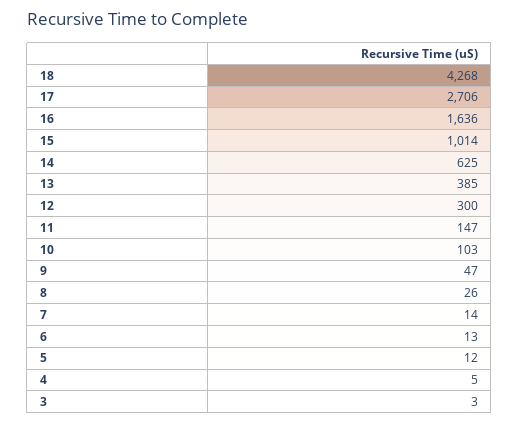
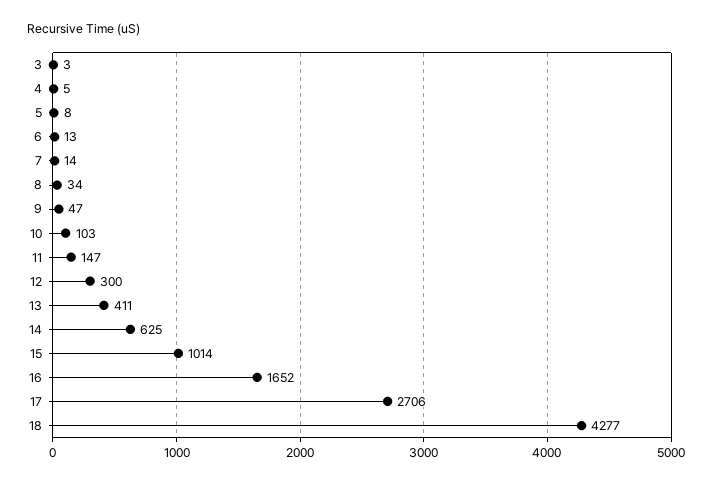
18: 4268 -> 4277
16: 1636 -> 1652
13: 385 -> 411
8: 26 -> 34
5: 12 -> 8

